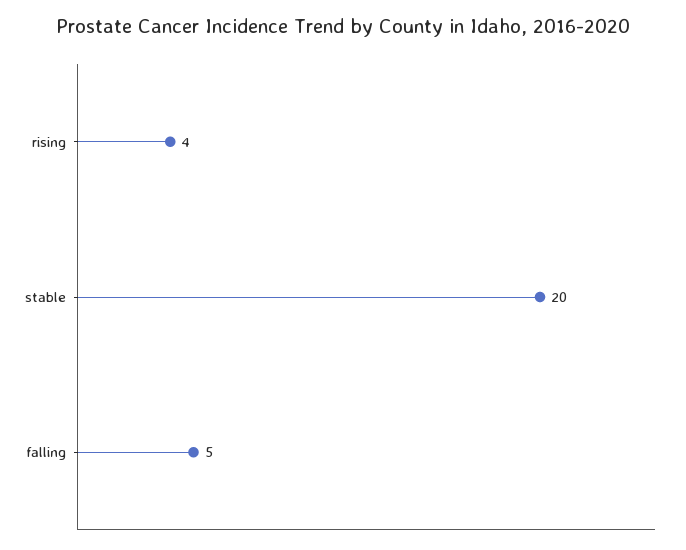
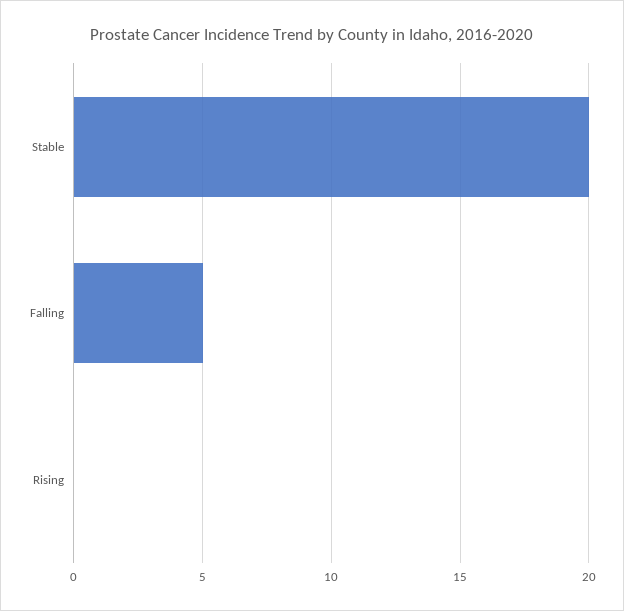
rising: 4 -> 0

